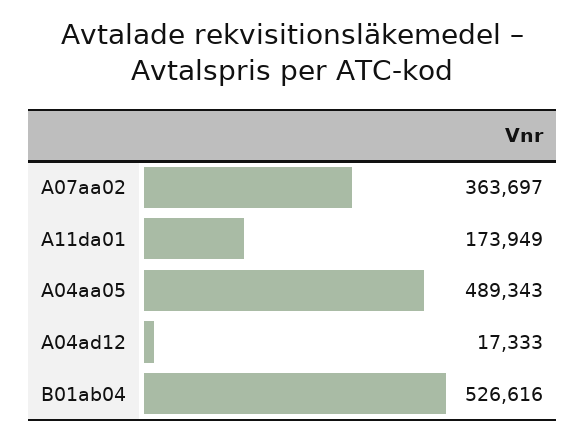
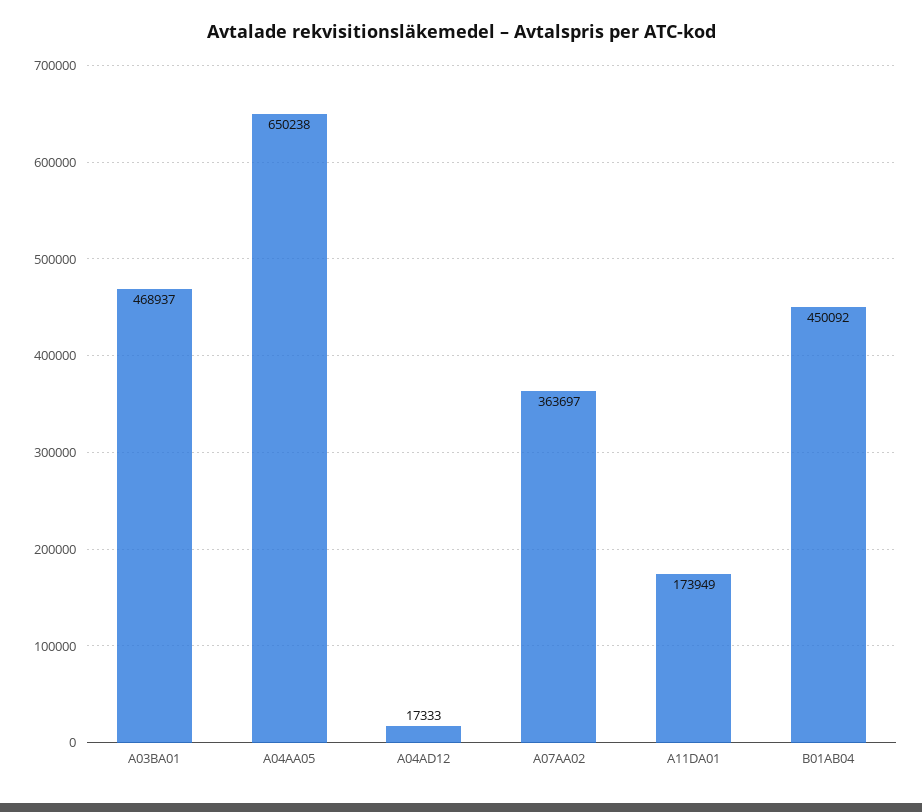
A04aa05: 489343 -> 650238
B01ab04: 526616 -> 450092
A03BA01: none -> 468937

